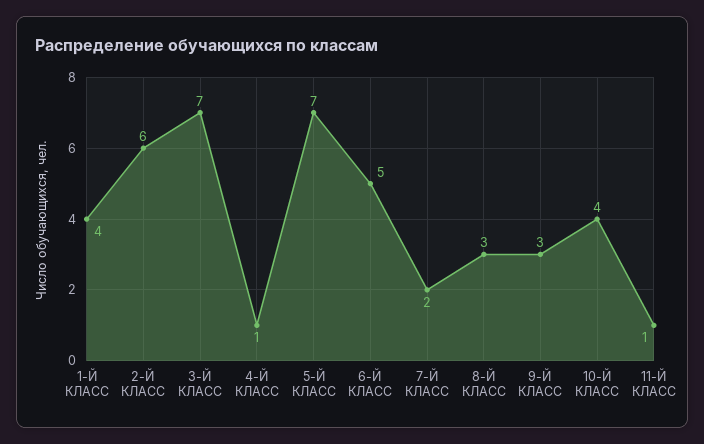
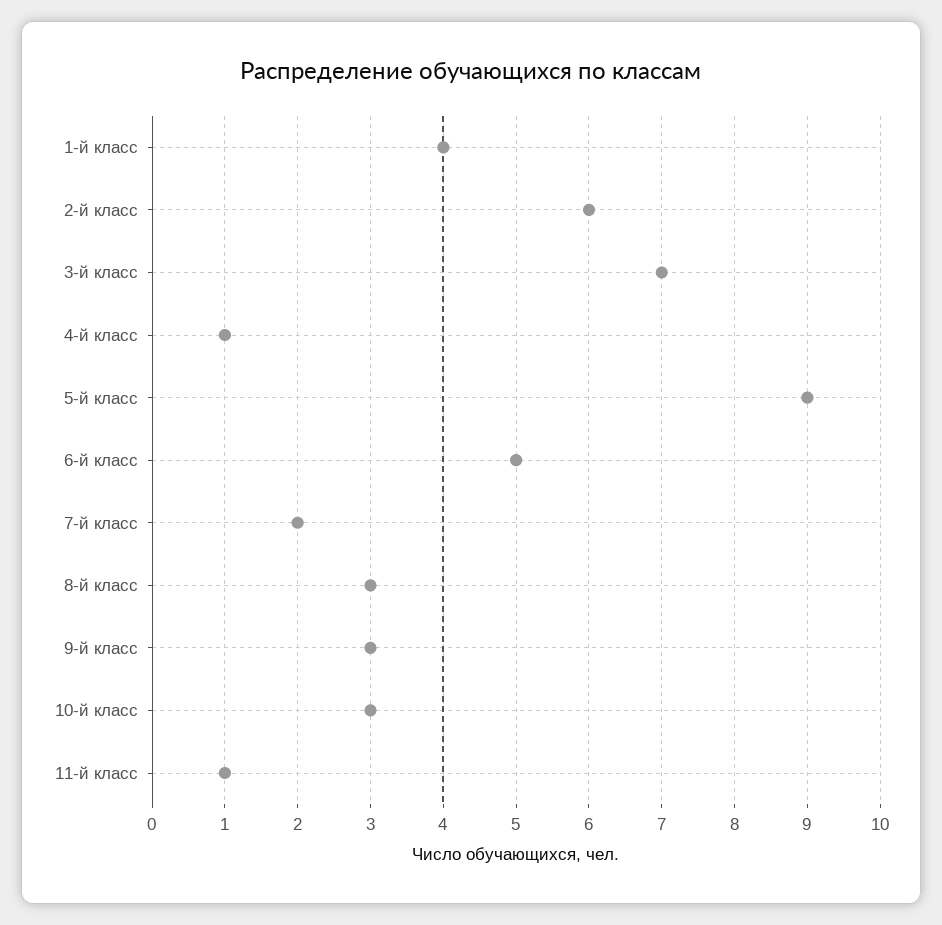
5-Й КЛАСС: 7 -> 9
10-Й КЛАСС: 4 -> 3

